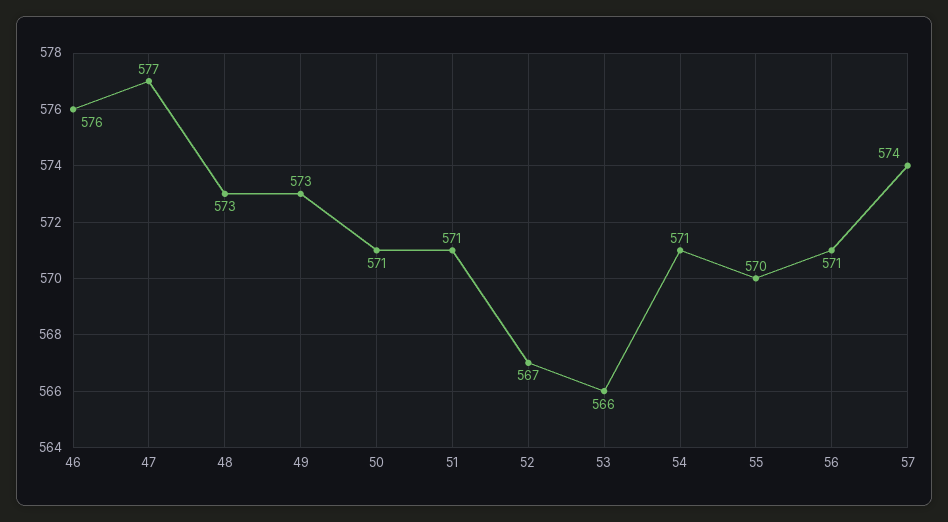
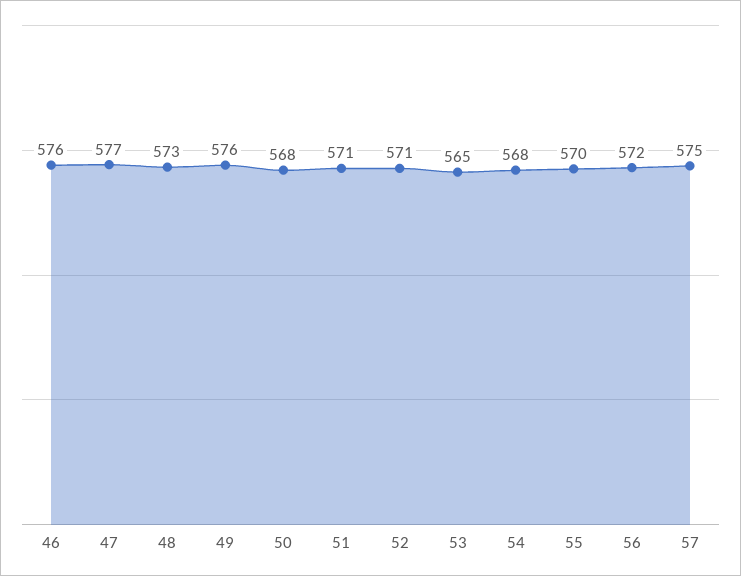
49: 573 -> 576
50: 571 -> 568
52: 567 -> 571
53: 566 -> 565
54: 571 -> 568
56: 571 -> 572
57: 574 -> 575

